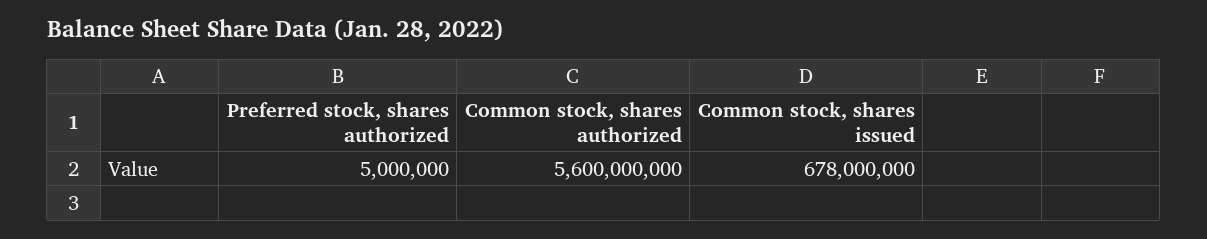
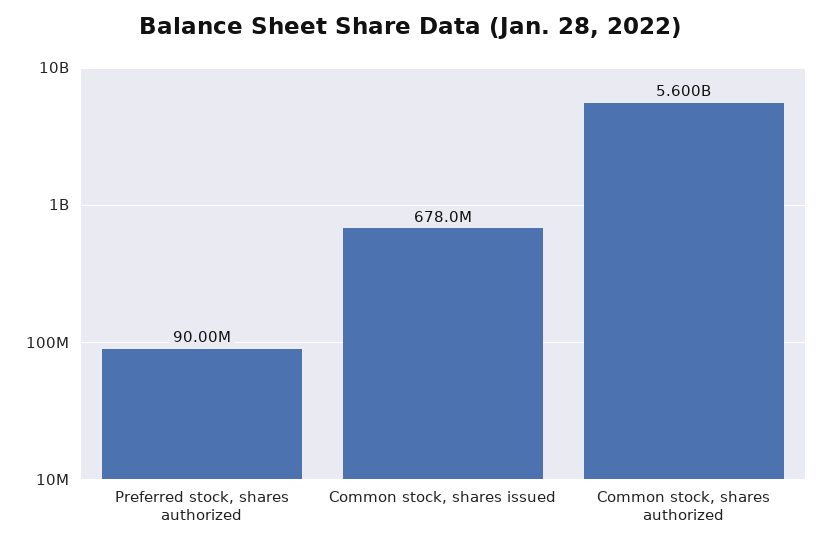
Preferred stock, shares authorized: 5000000 -> 90000000

